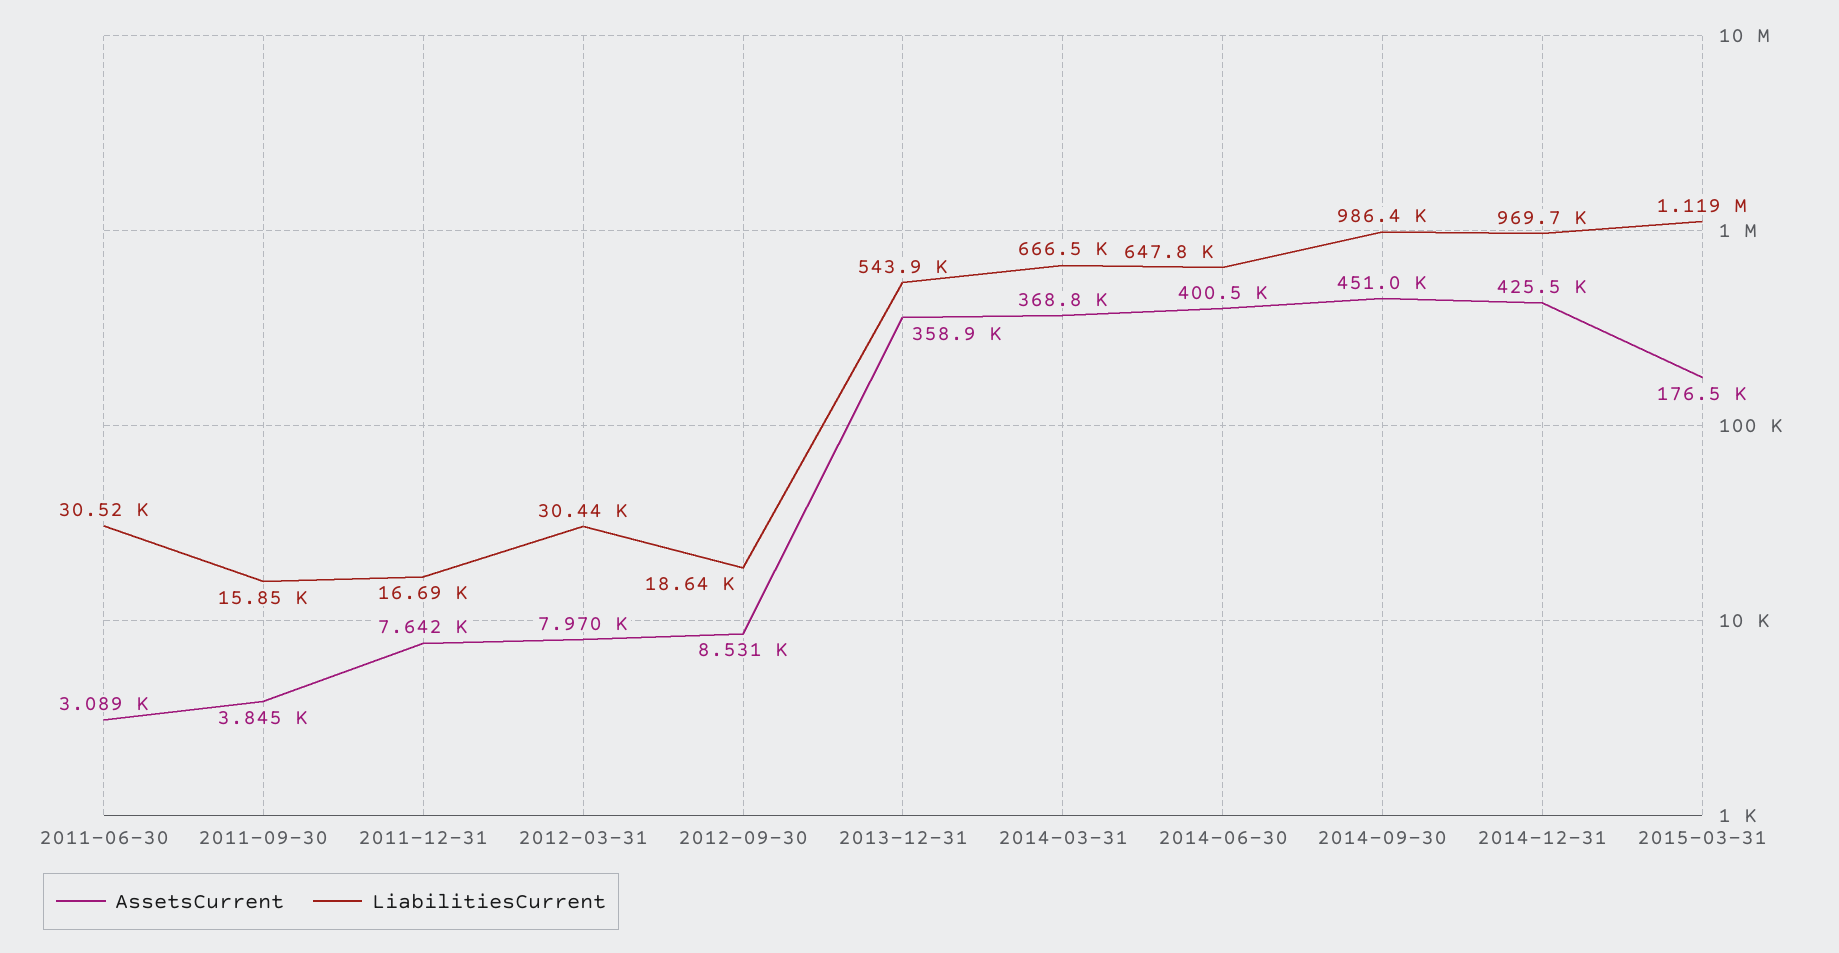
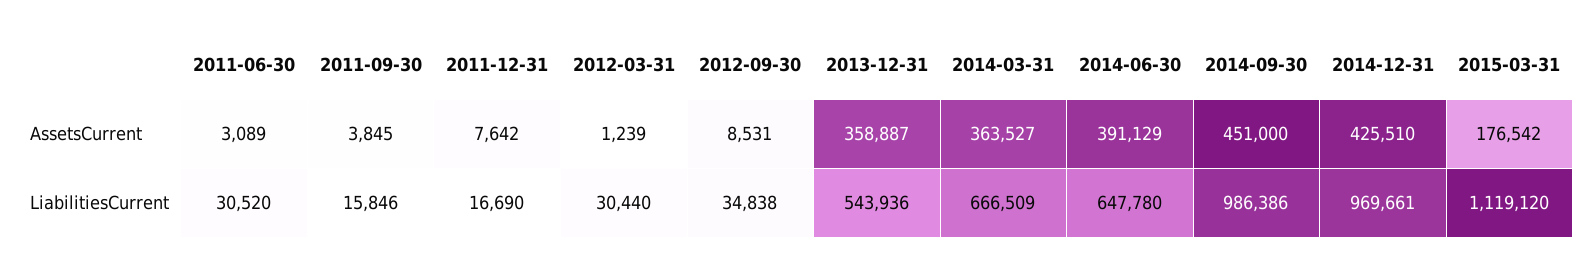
AssetsCurrent, 2012-03-31: 7970 -> 1239
LiabilitiesCurrent, 2012-09-30: 18640 -> 34838
AssetsCurrent, 2014-03-31: 368800 -> 363527
AssetsCurrent, 2014-06-30: 400500 -> 391129

